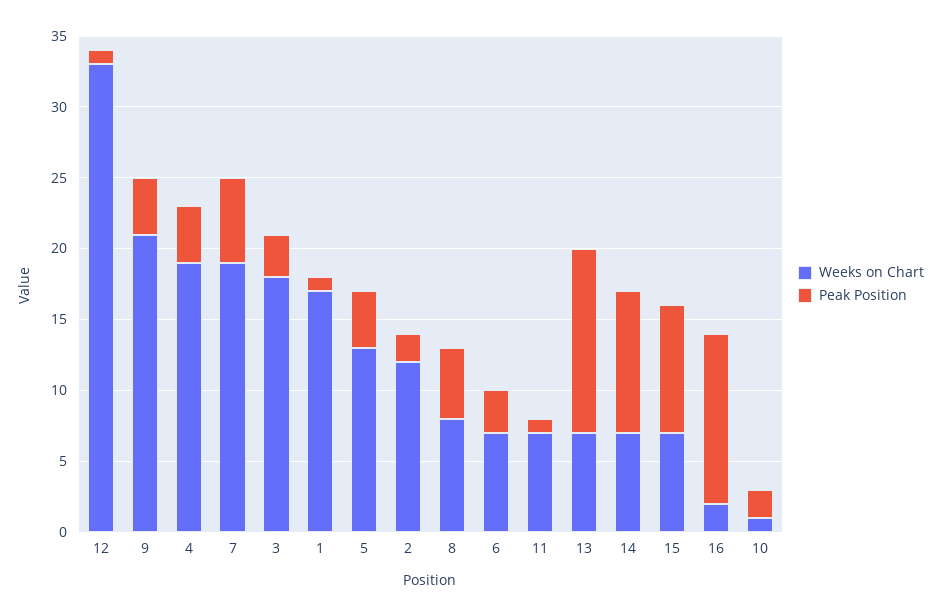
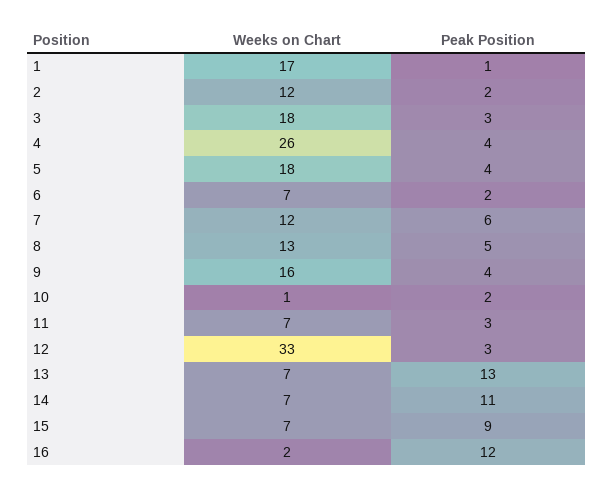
Peak Position, 12: 1 -> 3
Weeks on Chart, 9: 21 -> 16
Weeks on Chart, 4: 19 -> 26
Weeks on Chart, 7: 19 -> 12
Weeks on Chart, 5: 13 -> 18
Weeks on Chart, 8: 8 -> 13
Peak Position, 6: 3 -> 2
Peak Position, 11: 1 -> 3
Peak Position, 14: 10 -> 11

